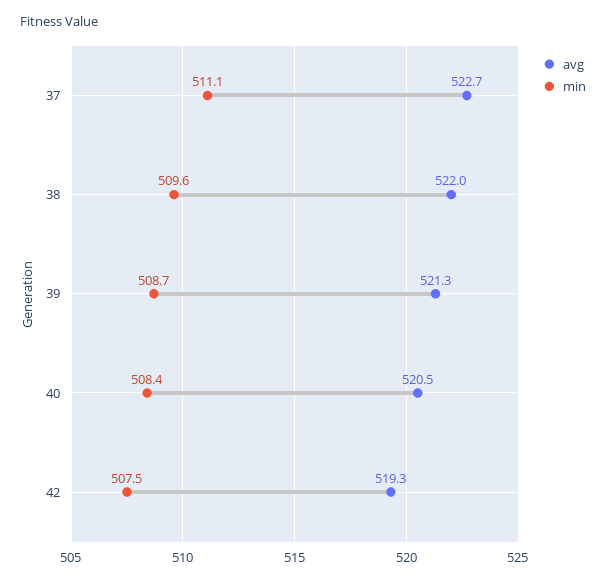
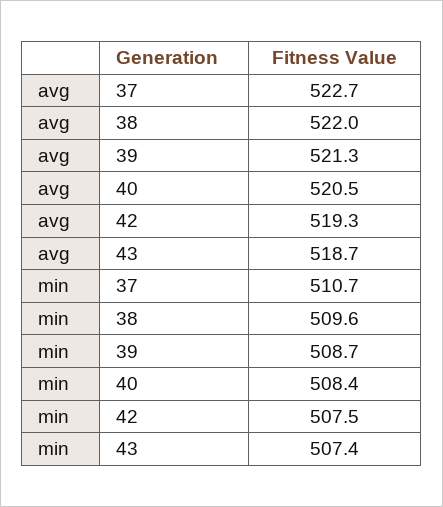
min, 37: 511.1 -> 510.7
avg, 43: none -> 518.7
min, 43: none -> 507.4

